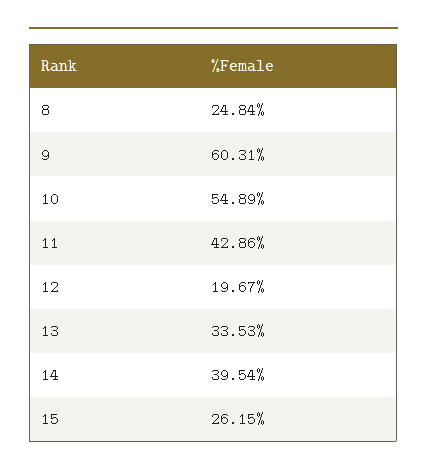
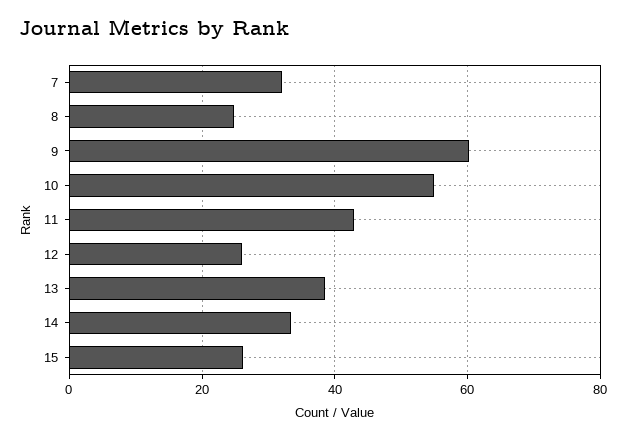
12: 19.67 -> 26
13: 33.53 -> 38
14: 39.54 -> 34
7: none -> 32

